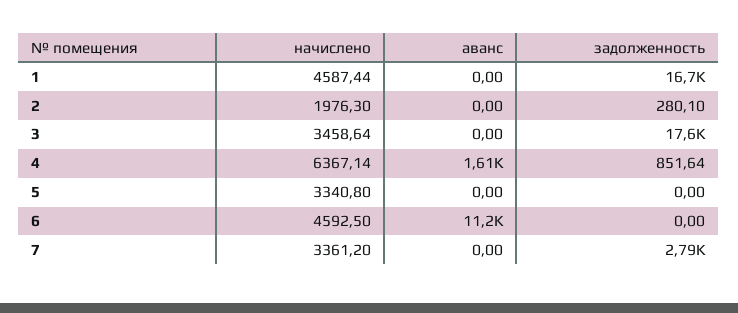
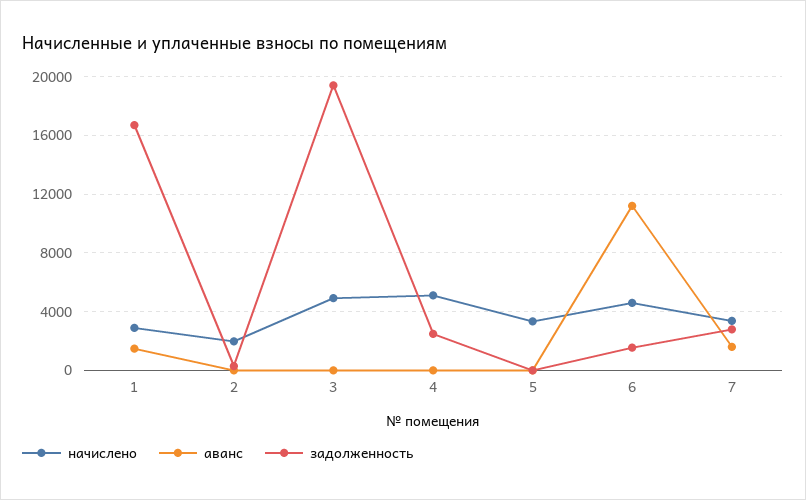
начислено, 1: 4587.44 -> 3000
аванс, 1: 0 -> 1500
начислено, 3: 3458.64 -> 5000
задолженность, 3: 17600 -> 19500
начислено, 4: 6367.14 -> 5000
аванс, 4: 1610 -> 0
задолженность, 4: 851.64 -> 2500
задолженность, 6: 0 -> 1500
аванс, 7: 0 -> 1500

